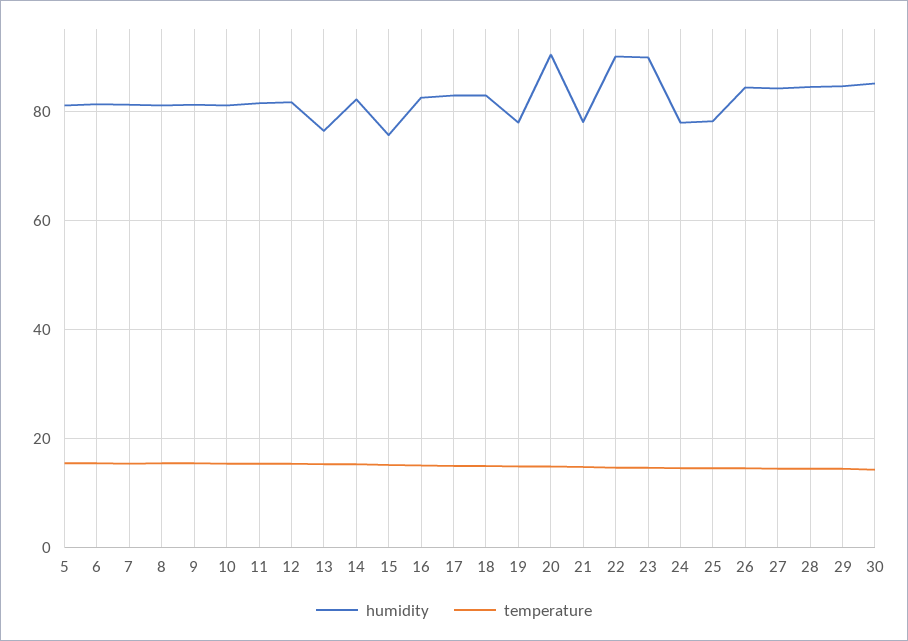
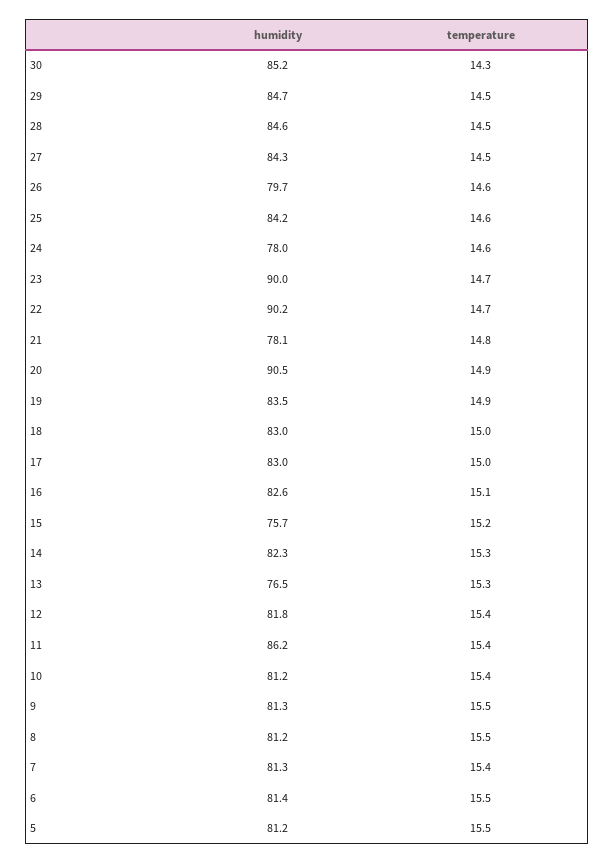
humidity, 11: 82 -> 86.2
humidity, 19: 78 -> 83.5
humidity, 25: 78 -> 84.2
humidity, 26: 84 -> 79.7

